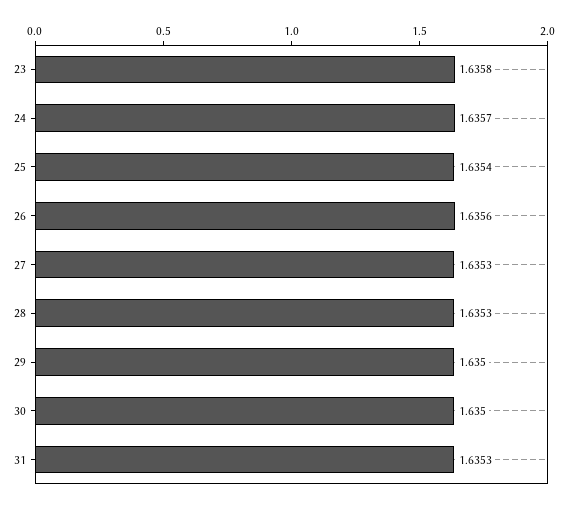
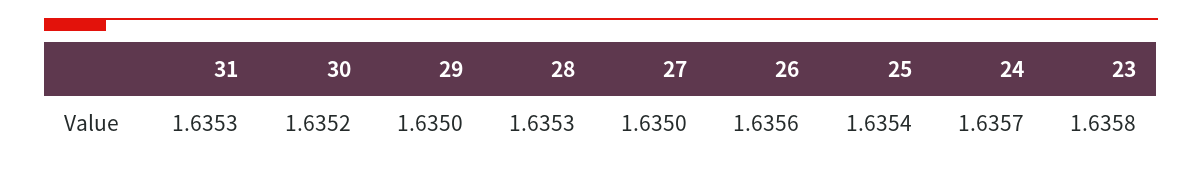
27: 1.6353 -> 1.635
30: 1.635 -> 1.6352

